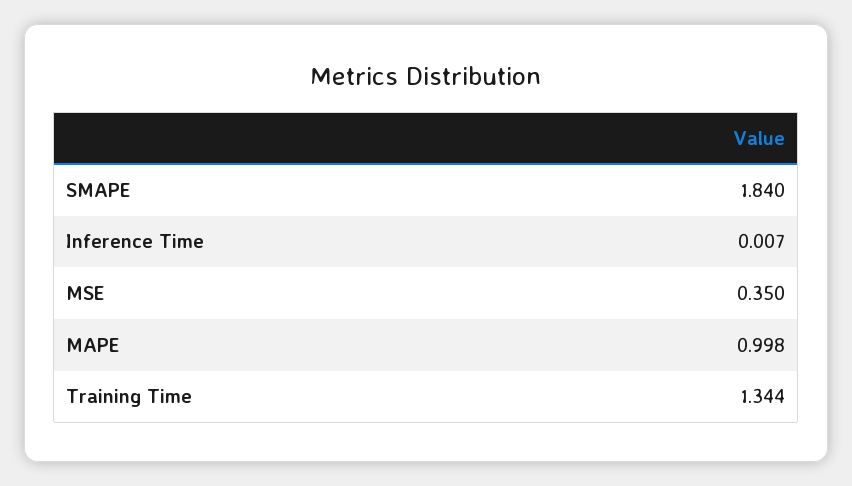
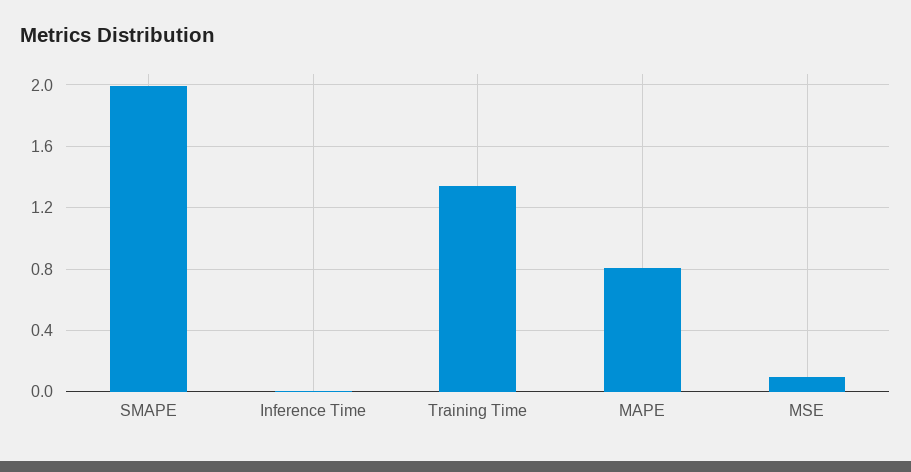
SMAPE: 1.84 -> 2
MSE: 0.35 -> 0.1
MAPE: 0.998 -> 0.8

